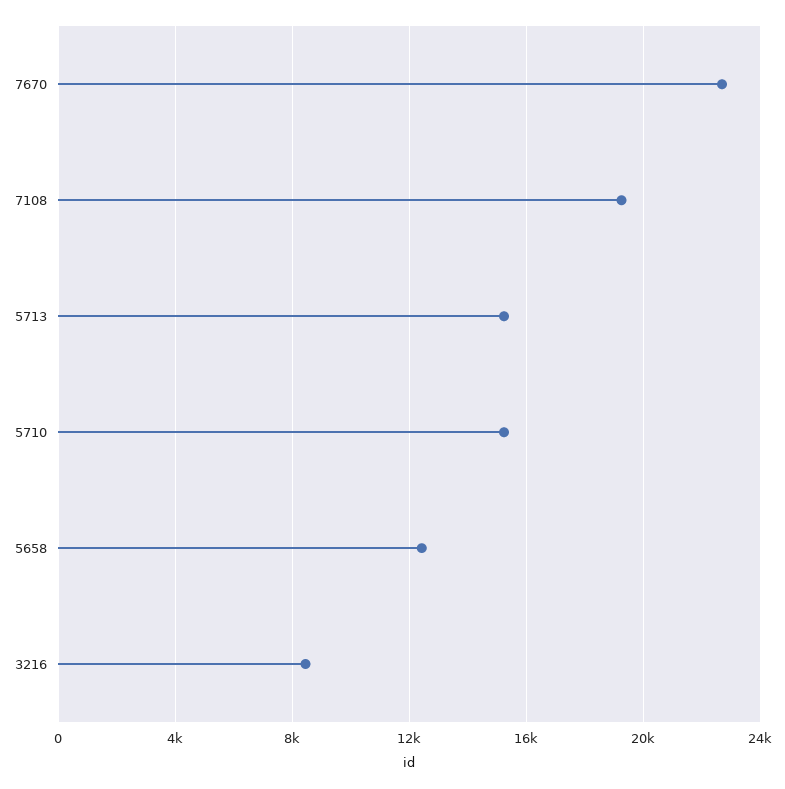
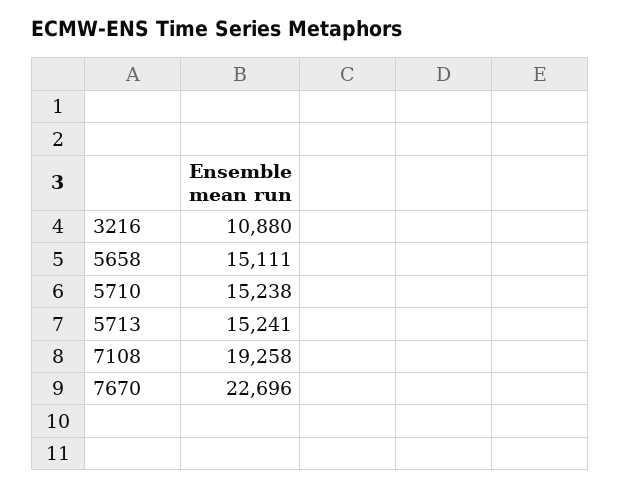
5658: 12500 -> 15111
3216: 8500 -> 10880

